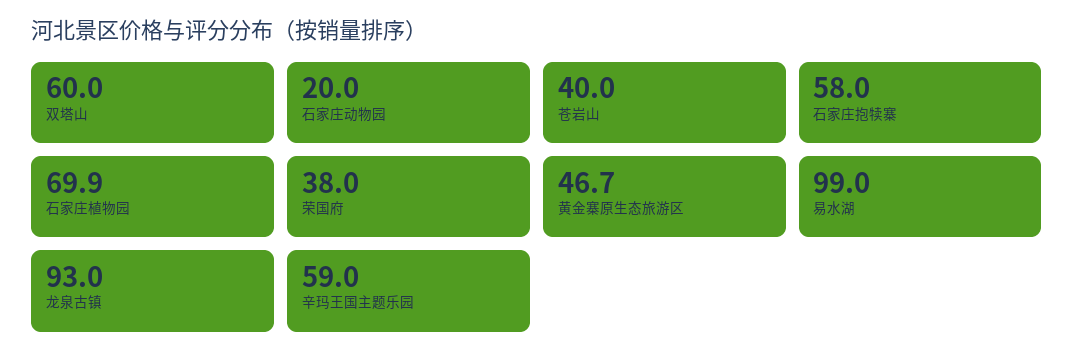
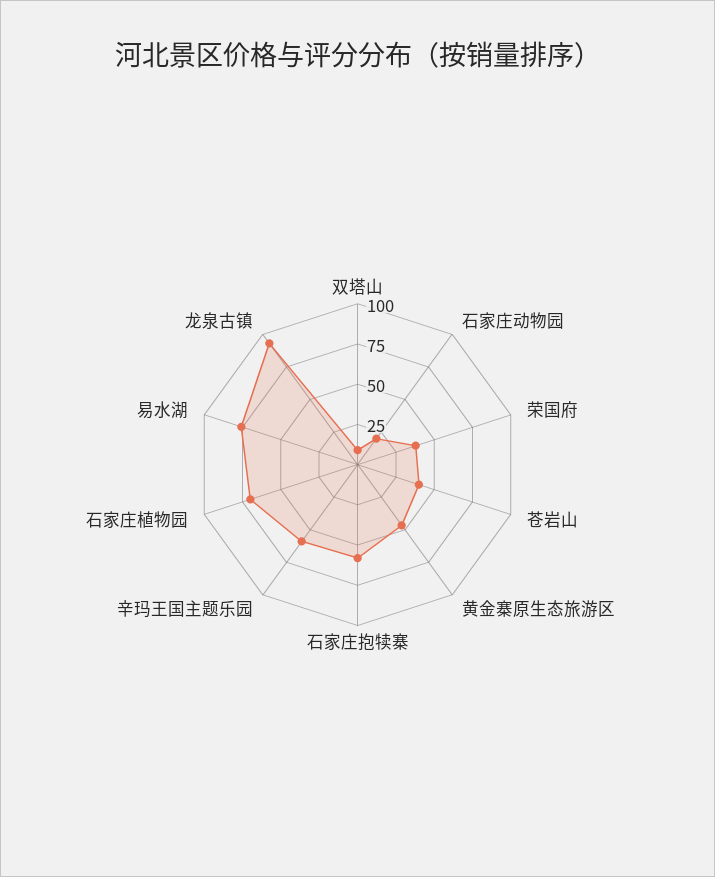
双塔山: 60 -> 10
易水湖: 99 -> 75

